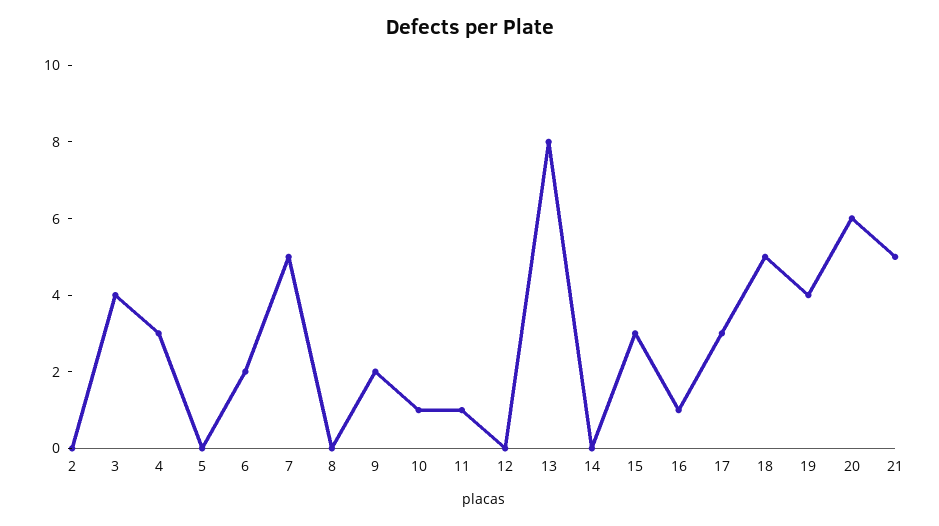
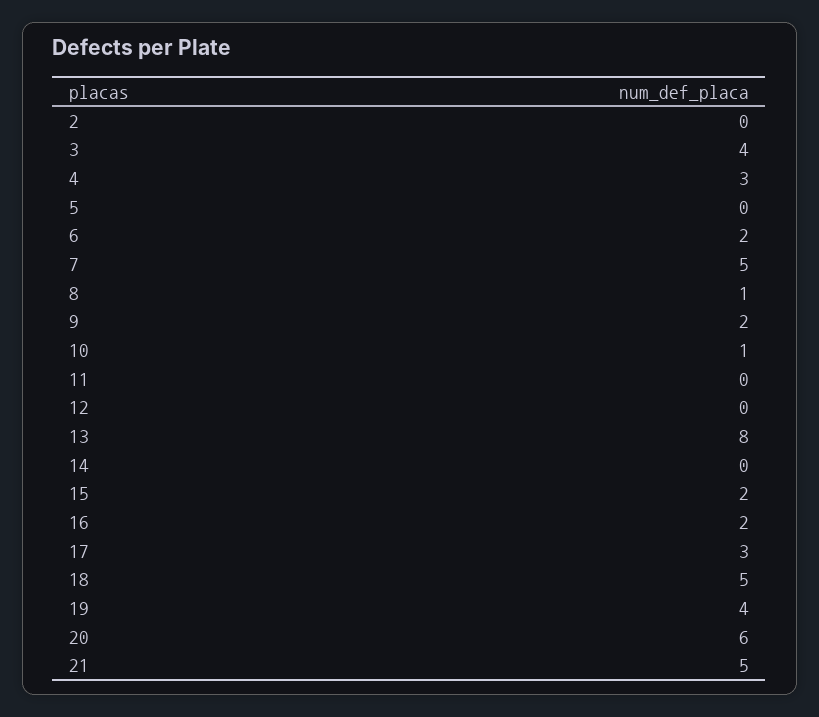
8: 0 -> 1
11: 1 -> 0
15: 3 -> 2
16: 1 -> 2

